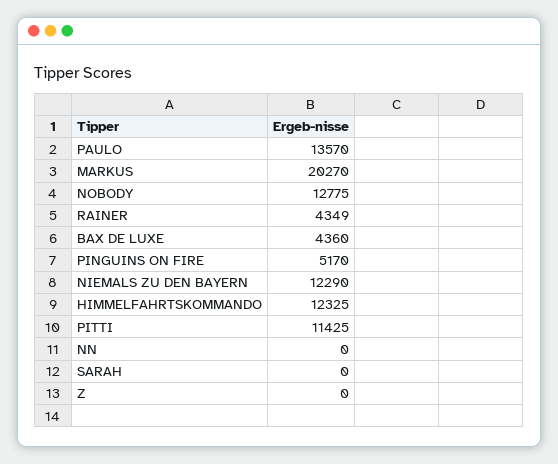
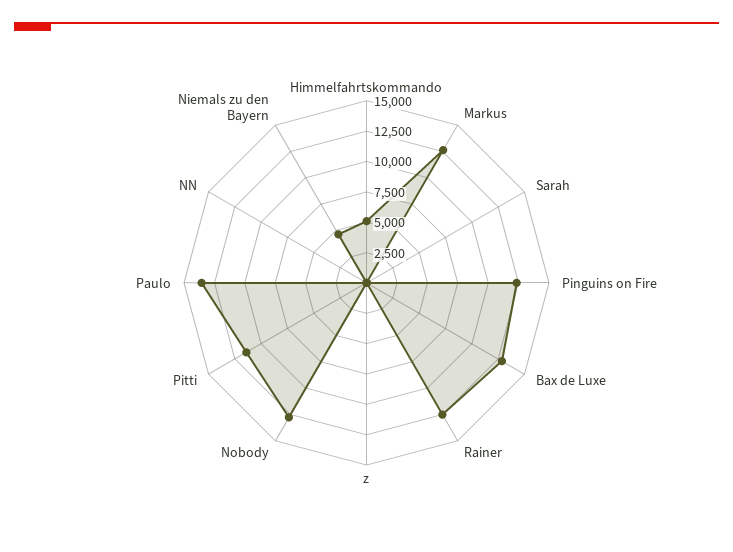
MARKUS: 20270 -> 12500
RAINER: 4349 -> 12500
BAX DE LUXE: 4360 -> 12500
PINGUINS ON FIRE: 5170 -> 12500
NIEMALS ZU DEN BAYERN: 12290 -> 5000
HIMMELFAHRTSKOMMANDO: 12325 -> 5000

